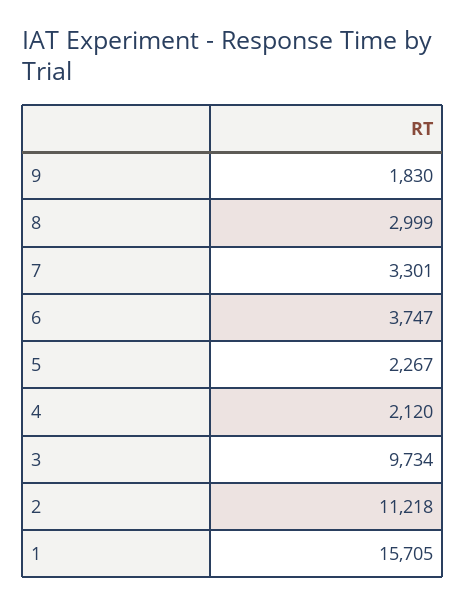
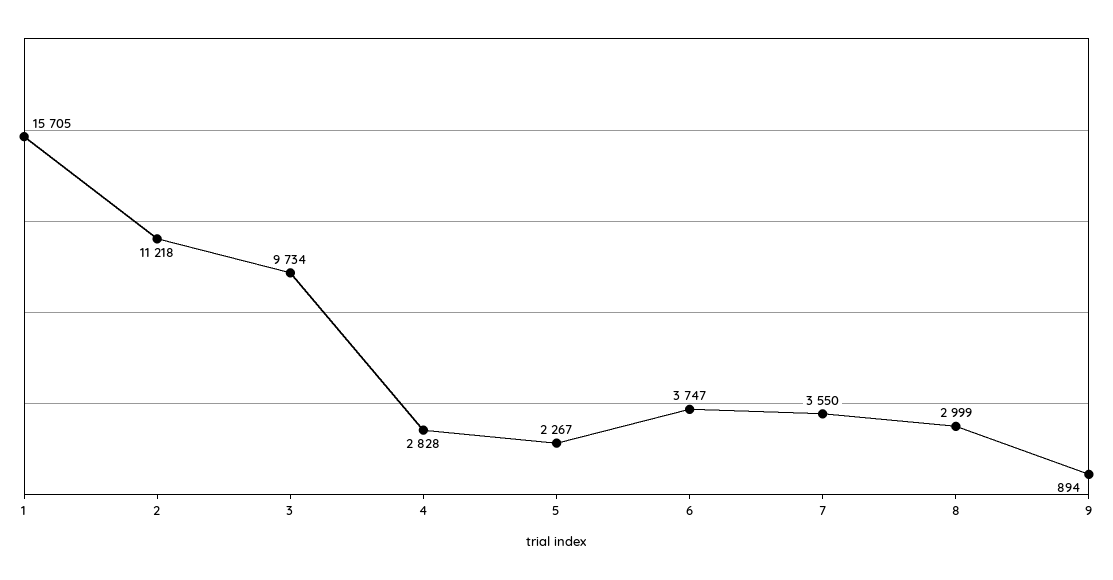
9: 1830 -> 894
7: 3301 -> 3550
4: 2120 -> 2828

